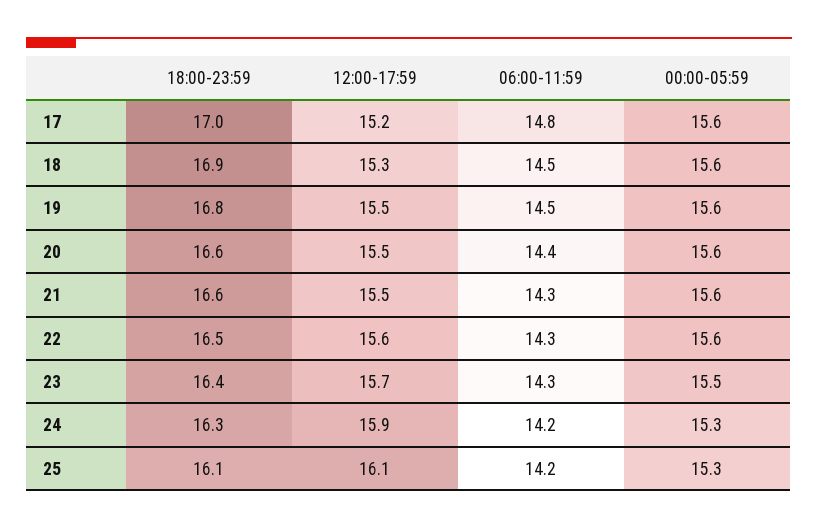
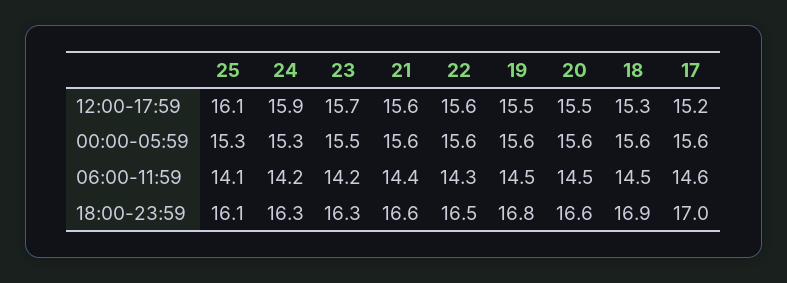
06:00-11:59, 17: 14.8 -> 14.6
06:00-11:59, 20: 14.4 -> 14.5
12:00-17:59, 21: 15.5 -> 15.6
06:00-11:59, 21: 14.3 -> 14.4
18:00-23:59, 23: 16.4 -> 16.3
06:00-11:59, 23: 14.3 -> 14.2
06:00-11:59, 25: 14.2 -> 14.1

